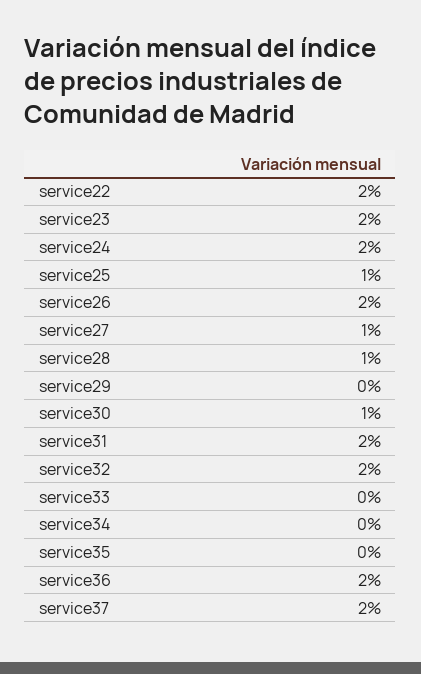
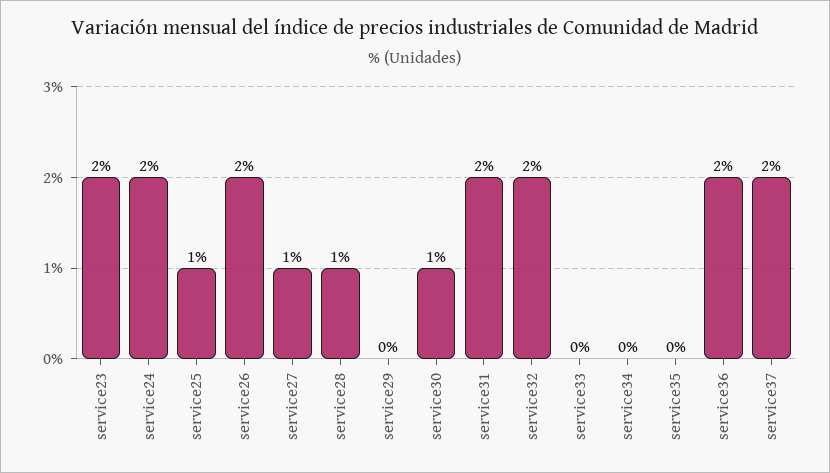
service22: 2 -> none

